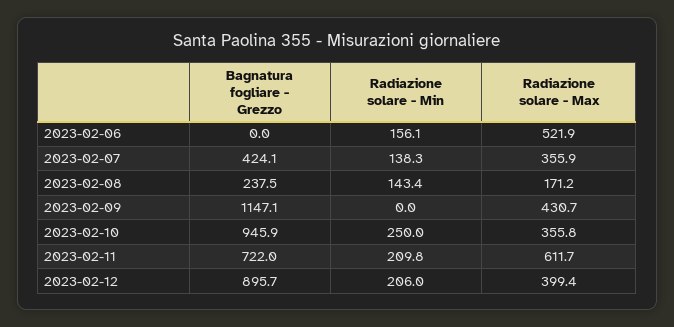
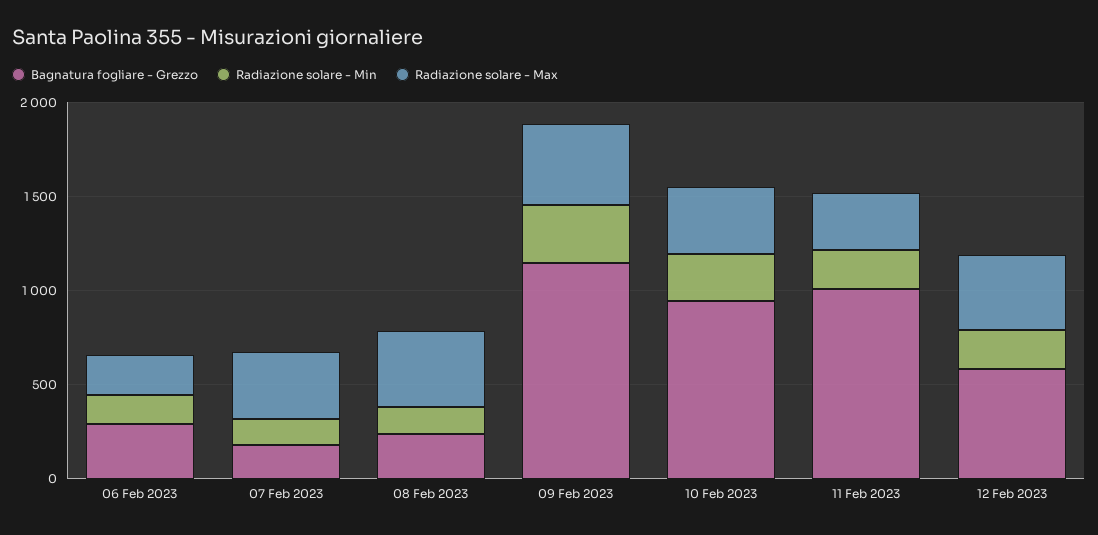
Bagnatura fogliare - Grezzo, 2023-02-06: 0 -> 300
Radiazione solare - Max, 2023-02-06: 521.9 -> 200
Bagnatura fogliare - Grezzo, 2023-02-07: 424.1 -> 200
Radiazione solare - Max, 2023-02-08: 171.2 -> 400
Radiazione solare - Min, 2023-02-09: 0 -> 300
Bagnatura fogliare - Grezzo, 2023-02-11: 722 -> 1000
Radiazione solare - Max, 2023-02-11: 611.7 -> 300
Bagnatura fogliare - Grezzo, 2023-02-12: 895.7 -> 600

